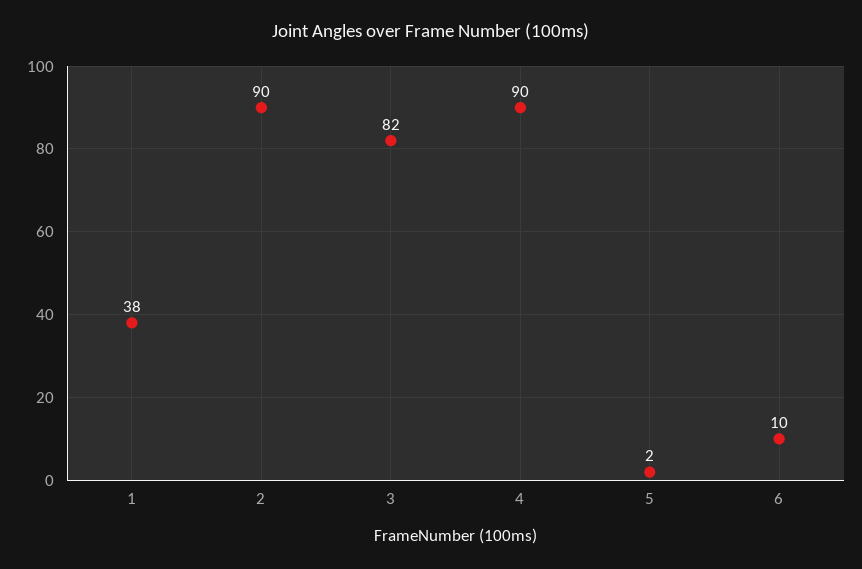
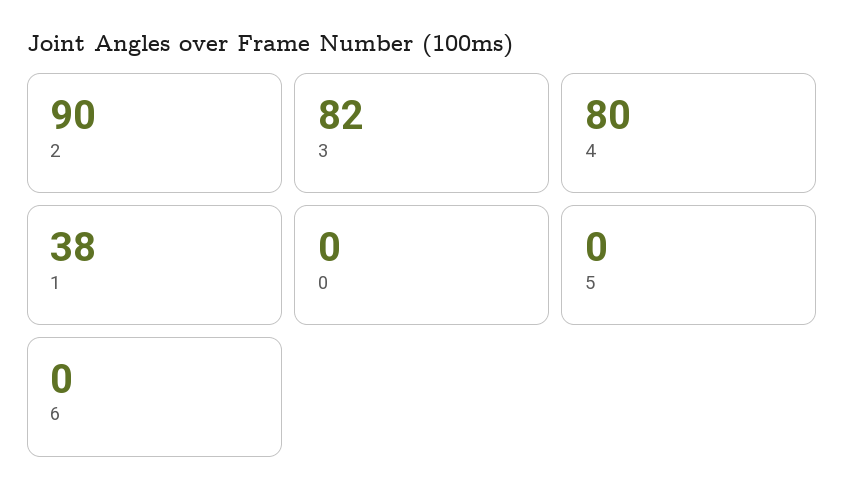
4: 90 -> 80
5: 2 -> 0
6: 10 -> 0
0: none -> 0

